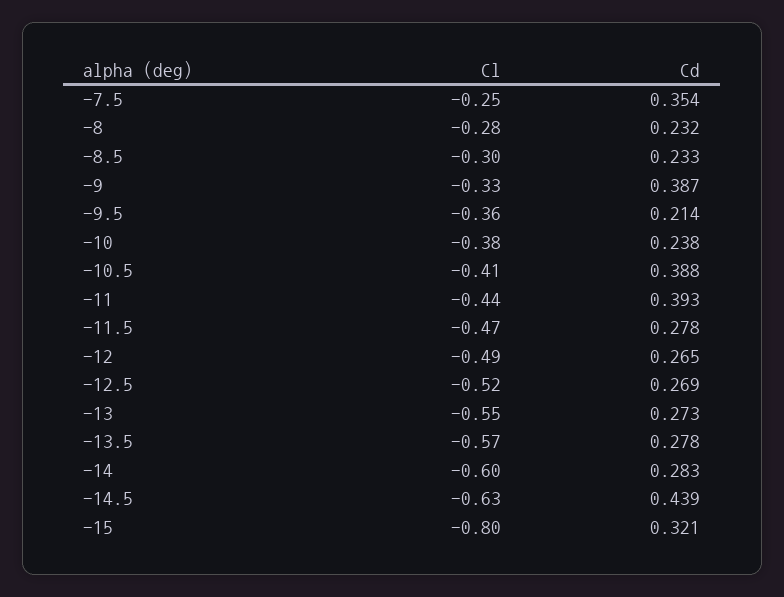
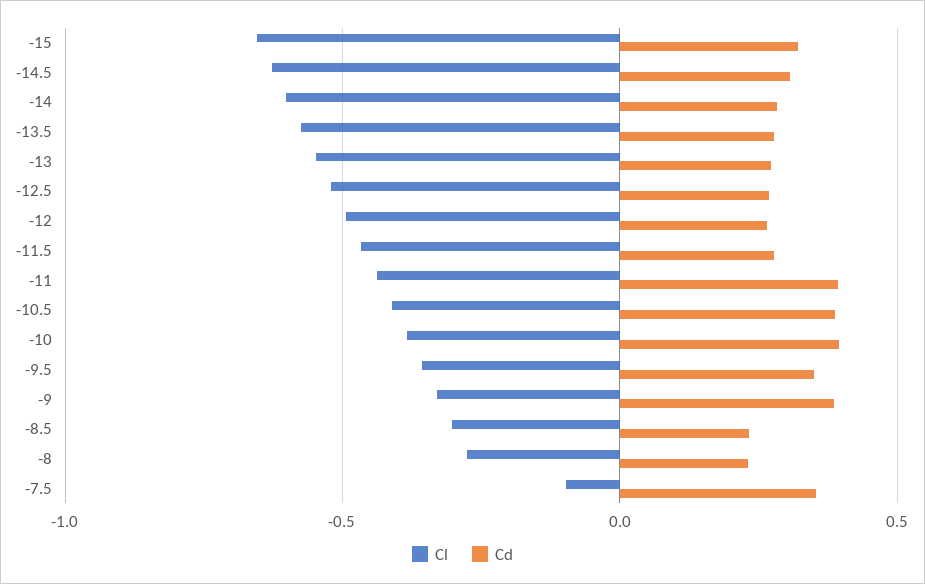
Cl, -7.5: -0.25 -> -0.1
Cd, -9.5: 0.214 -> 0.35
Cd, -10: 0.238 -> 0.4
Cd, -14.5: 0.439 -> 0.3
Cl, -15: -0.8 -> -0.65

